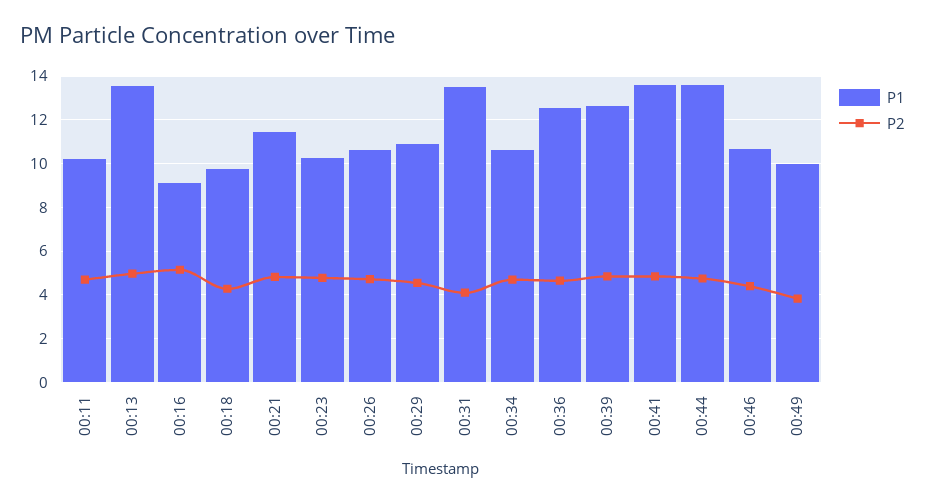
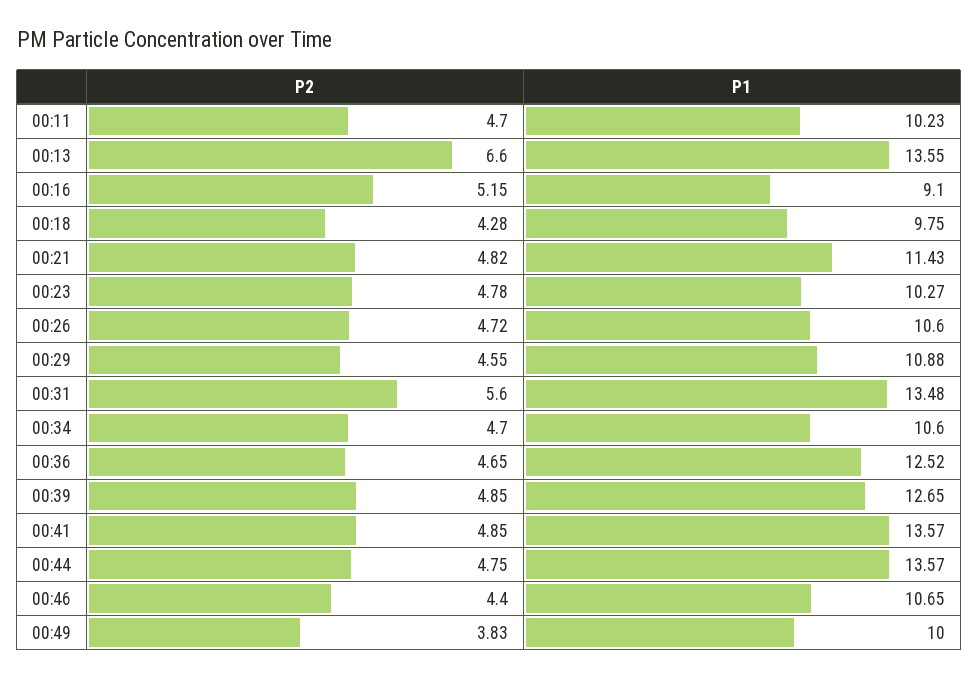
P2, 00:13: 5 -> 6.6
P2, 00:31: 4 -> 5.6

